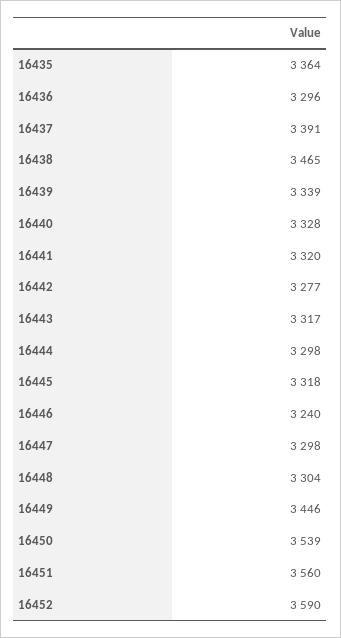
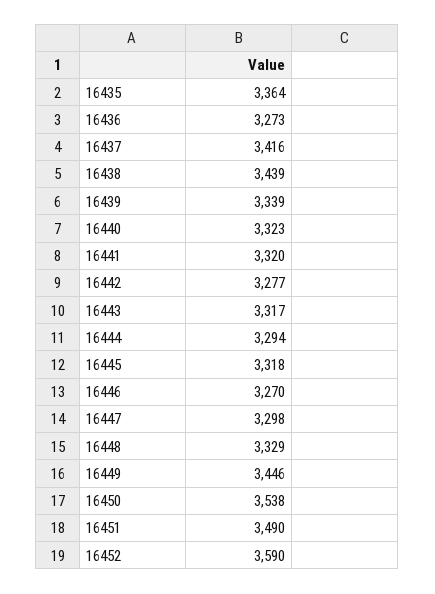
16436: 3296 -> 3273
16437: 3391 -> 3416
16438: 3465 -> 3439
16440: 3328 -> 3323
16444: 3298 -> 3294
16446: 3240 -> 3270
16448: 3304 -> 3329
16450: 3539 -> 3538
16451: 3560 -> 3490

